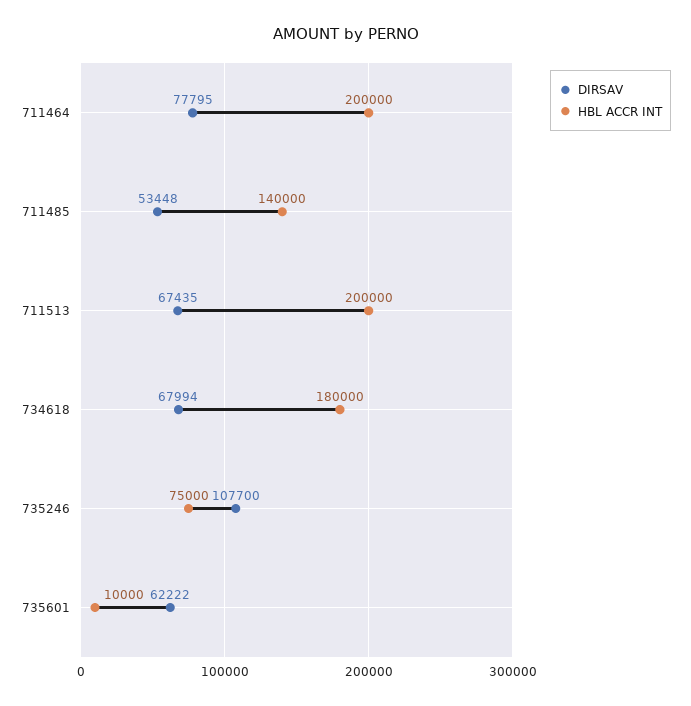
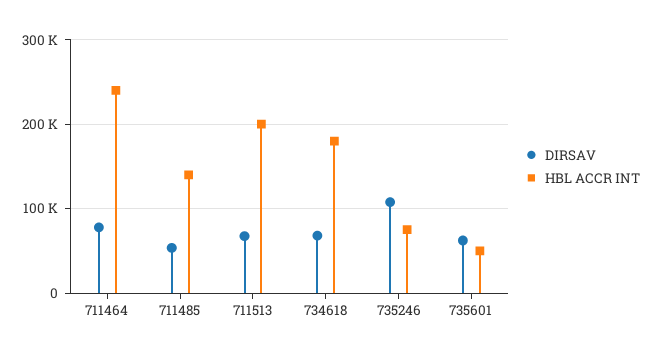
HBL ACCR INT, 711464: 200000 -> 240000
HBL ACCR INT, 735601: 10000 -> 50000

